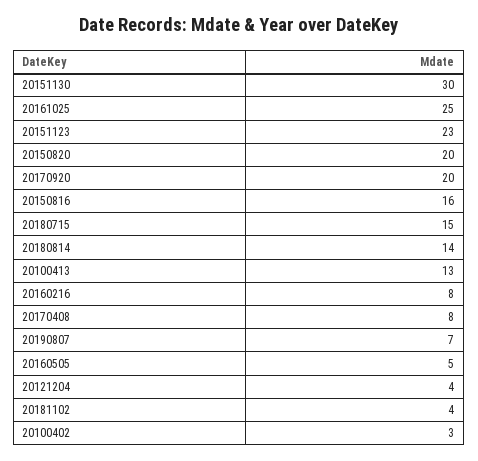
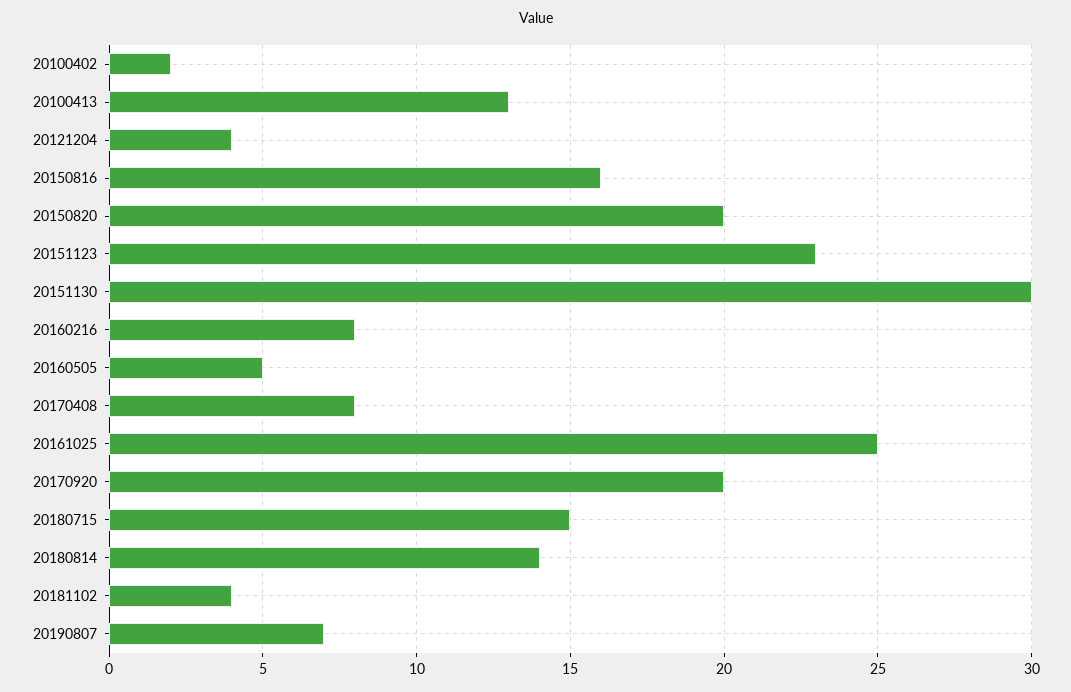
20100402: 3 -> 2

